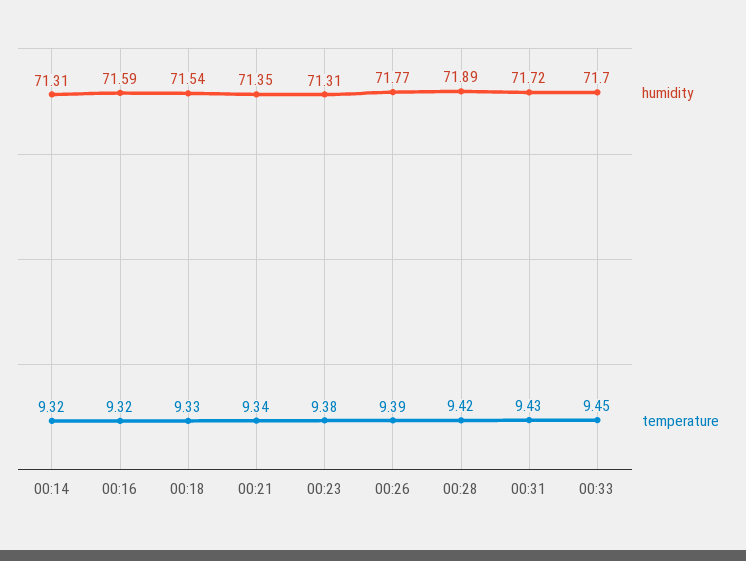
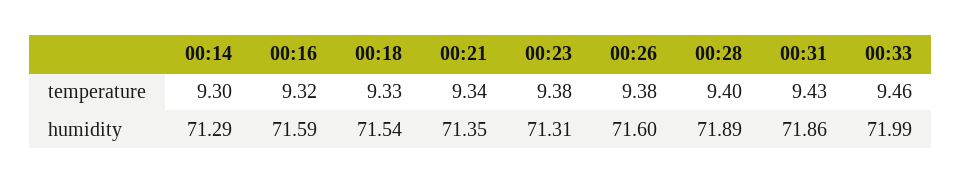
humidity, 00:14: 71.31 -> 71.29
temperature, 00:14: 9.32 -> 9.3
humidity, 00:26: 71.77 -> 71.6
temperature, 00:26: 9.39 -> 9.38
temperature, 00:28: 9.42 -> 9.4
humidity, 00:31: 71.72 -> 71.86
humidity, 00:33: 71.7 -> 71.99
temperature, 00:33: 9.45 -> 9.46

